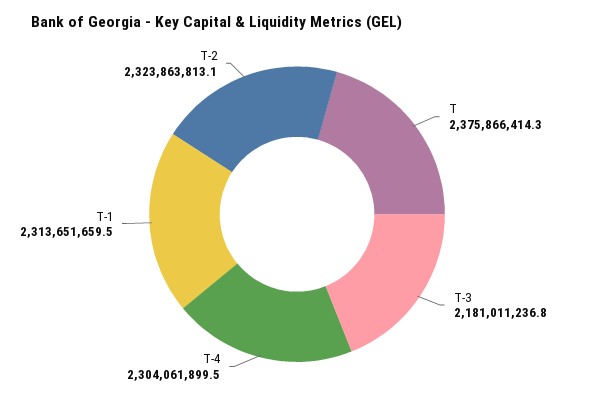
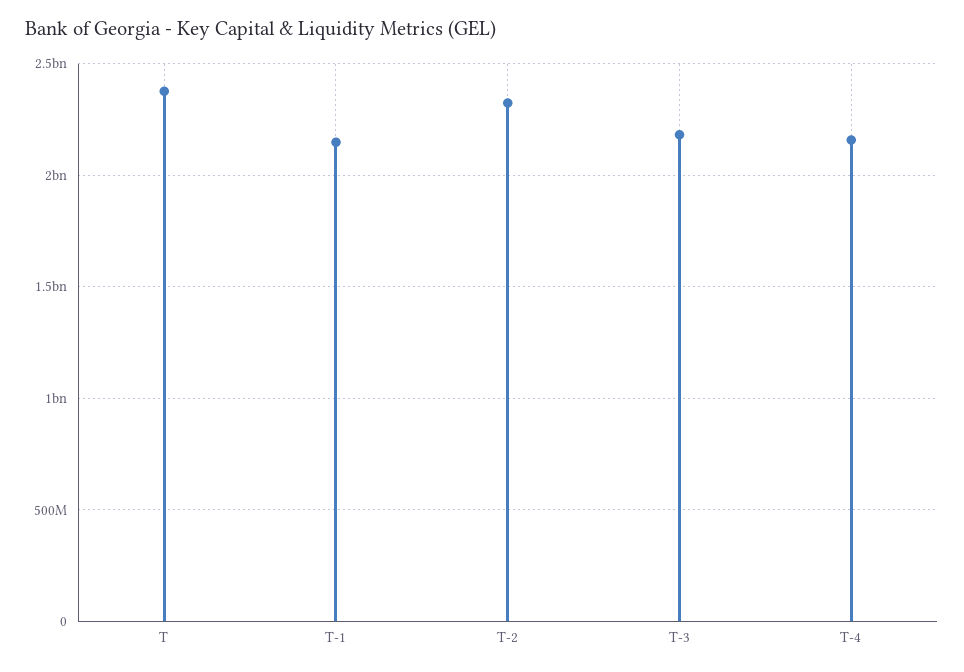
T-4: 2304061899.5 -> 2150000000
T-1: 2313651659.5 -> 2150000000

